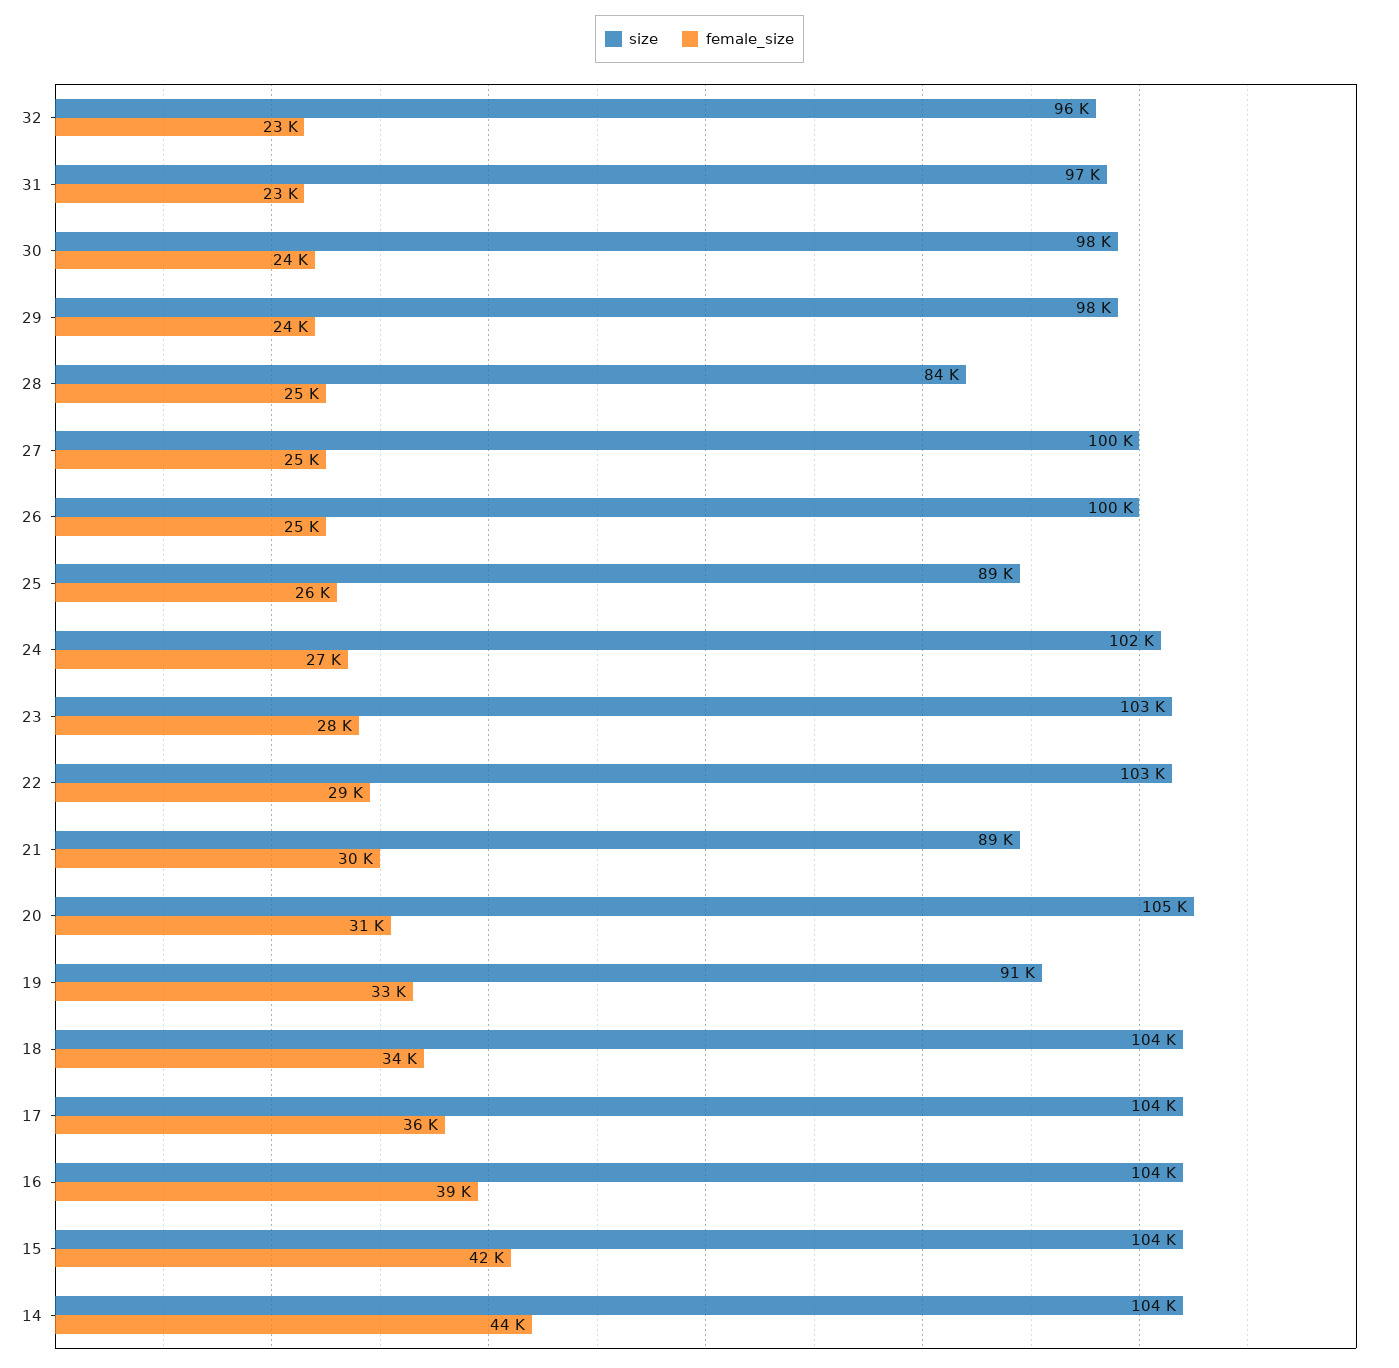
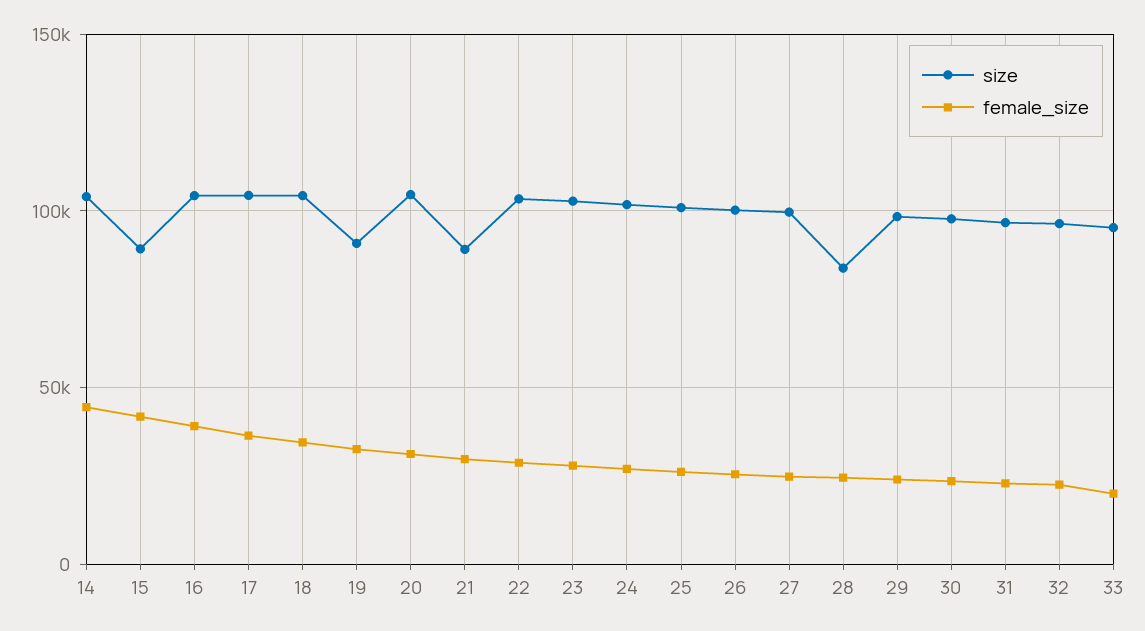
size, 25: 89000 -> 100000
size, 15: 104000 -> 90000
size, 33: none -> 95000
female_size, 33: none -> 20000

